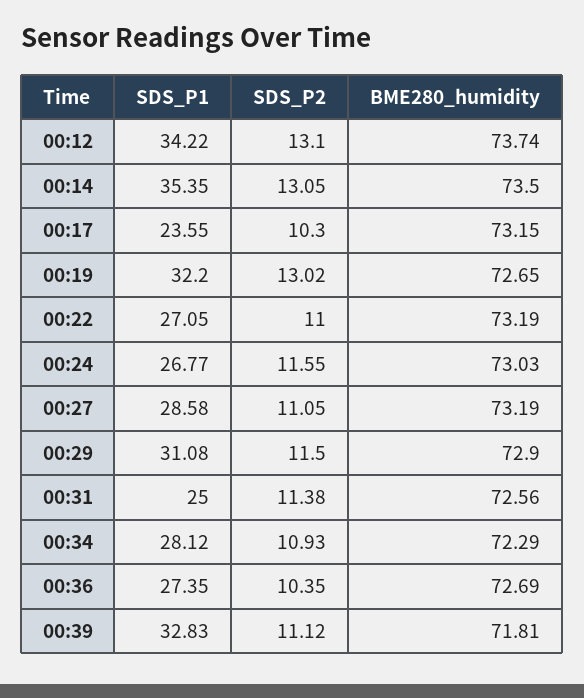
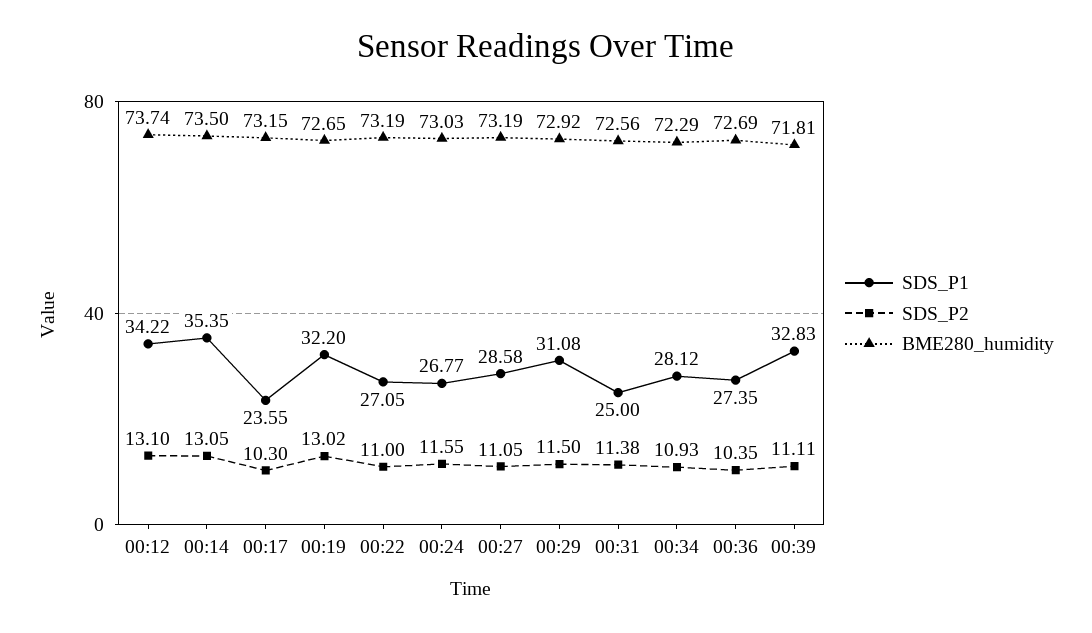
BME280_humidity, 00:29: 72.9 -> 72.92
SDS_P2, 00:39: 11.12 -> 11.11

